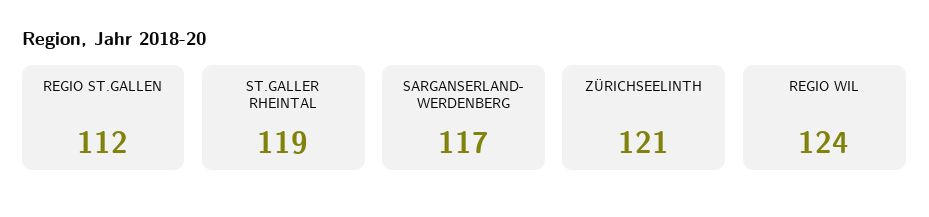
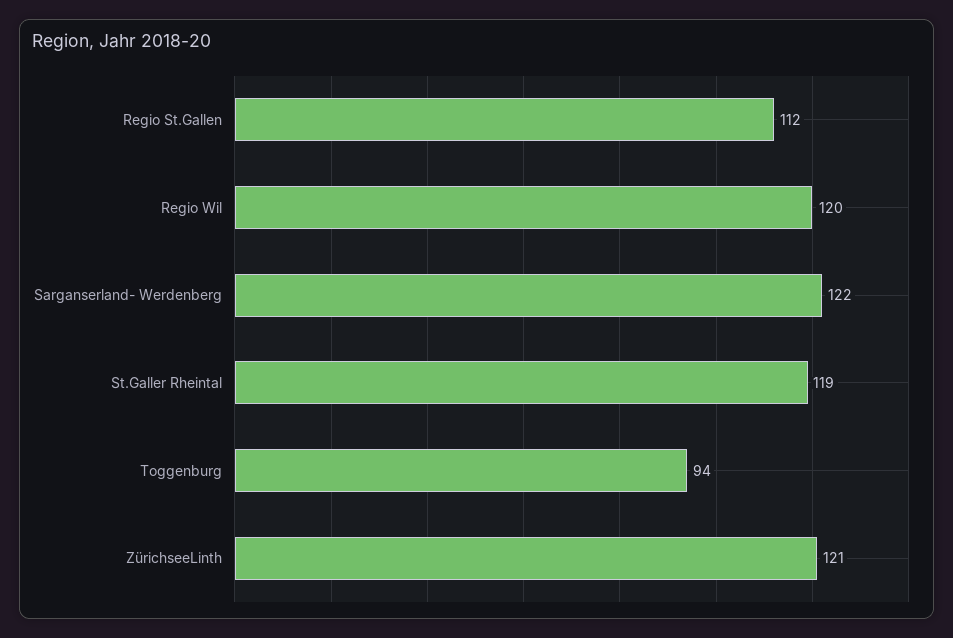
SARGANSERLAND- WERDENBERG: 117 -> 122
REGIO WIL: 124 -> 120
Toggenburg: none -> 94

